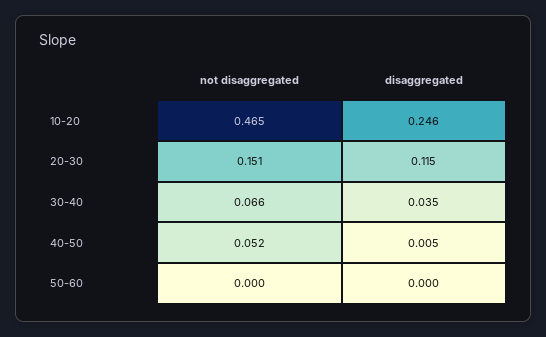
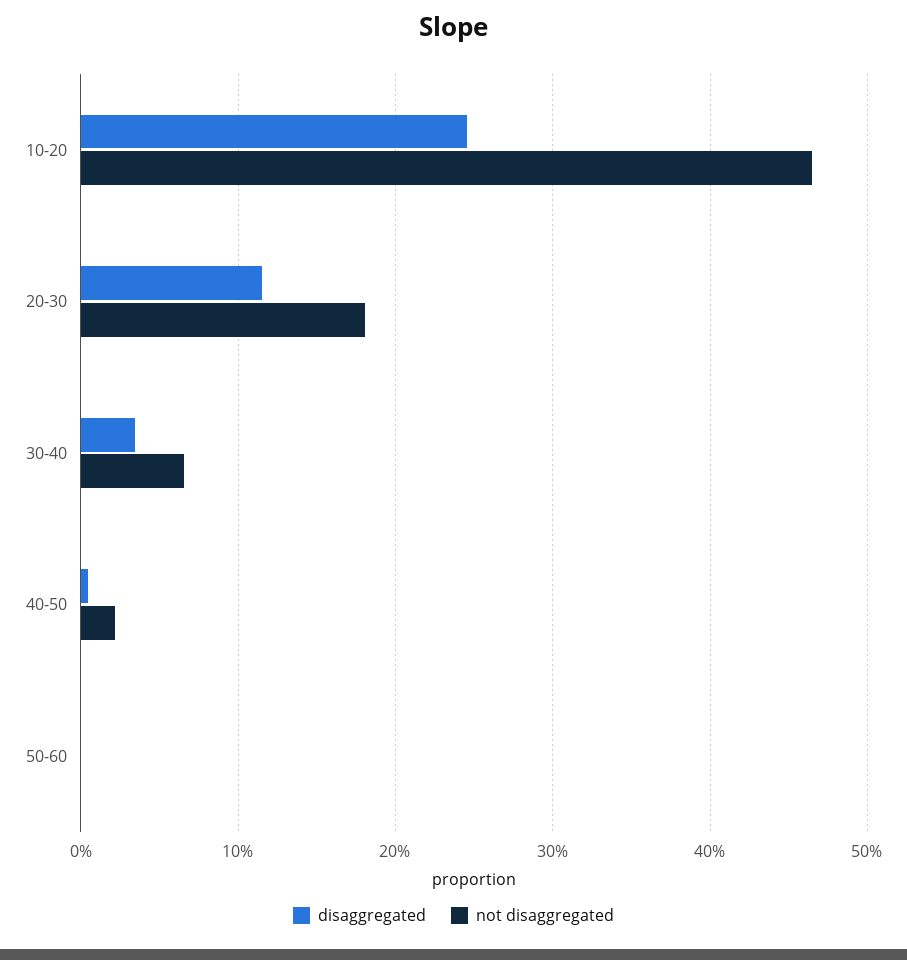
not disaggregated, 20-30: 0.151 -> 0.18
not disaggregated, 40-50: 0.052 -> 0.02

